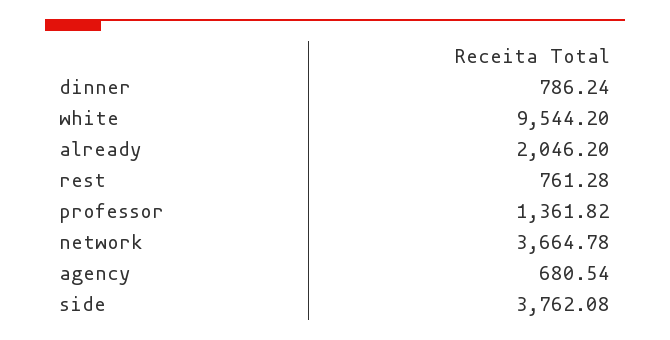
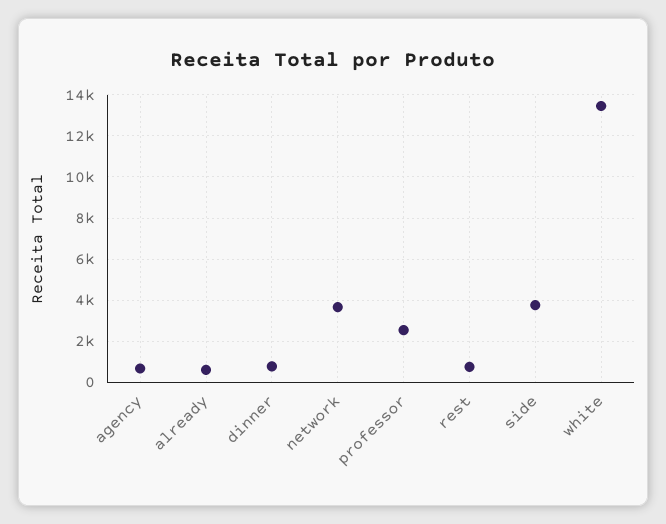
white: 9544.2 -> 13500
already: 2046.2 -> 500
professor: 1361.82 -> 2500

